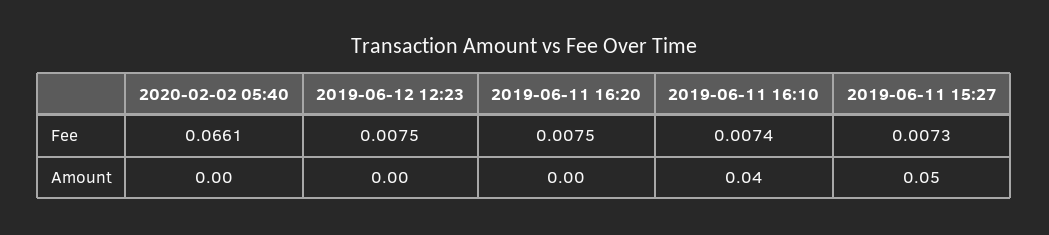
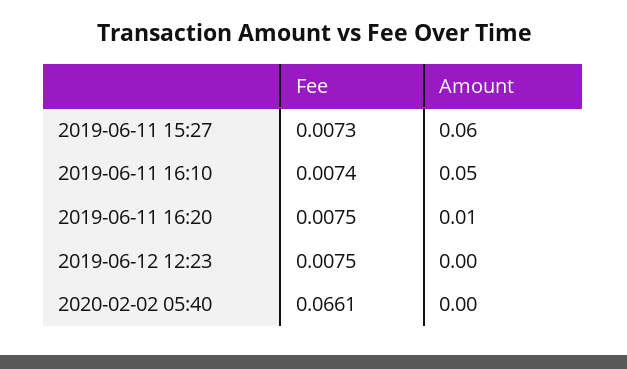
2019-06-11 16:20, Amount: 0 -> 0.01
2019-06-11 16:10, Amount: 0.04 -> 0.05
2019-06-11 15:27, Amount: 0.05 -> 0.06

